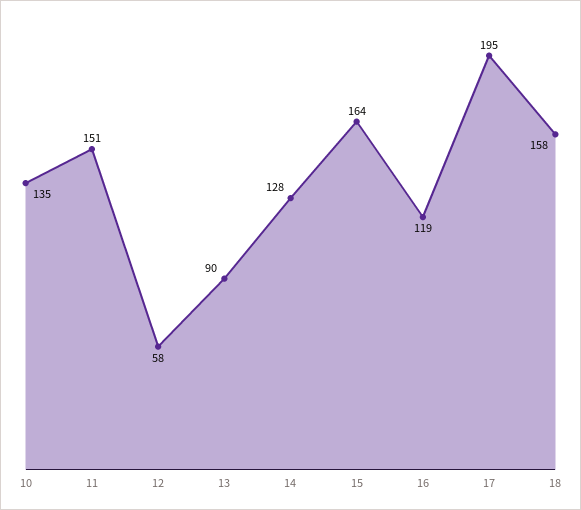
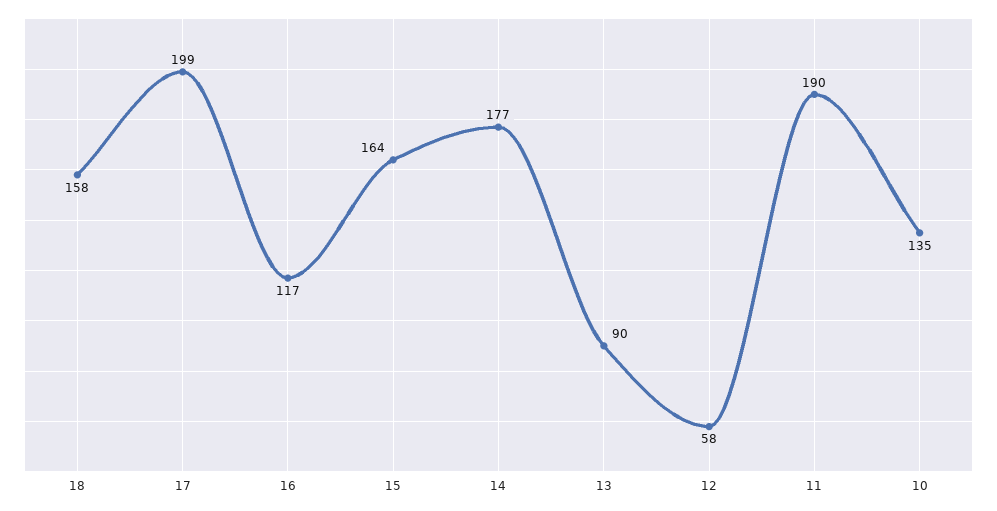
11: 151 -> 190
14: 128 -> 177
16: 119 -> 117
17: 195 -> 199

